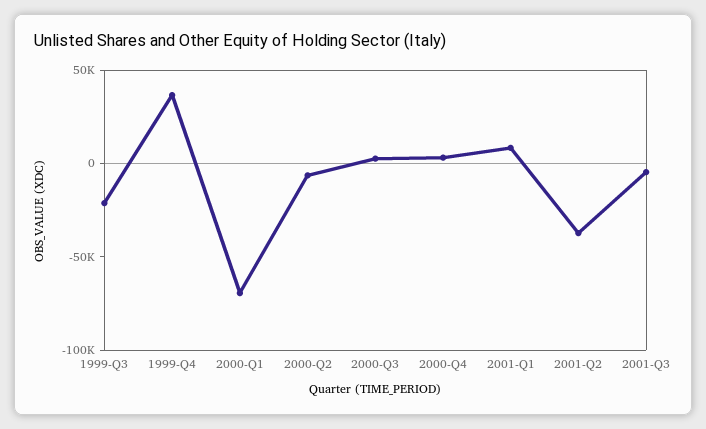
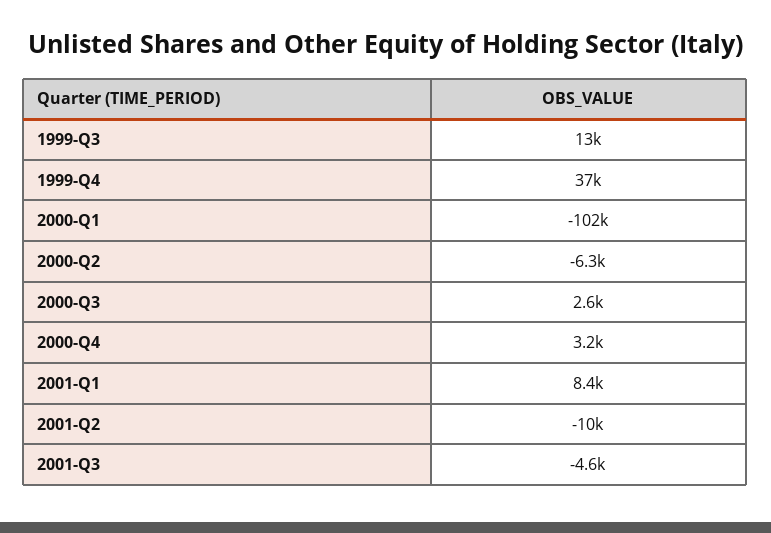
1999-Q3: -20000 -> 13000
2000-Q1: -70000 -> -102000
2001-Q2: -40000 -> -10000

